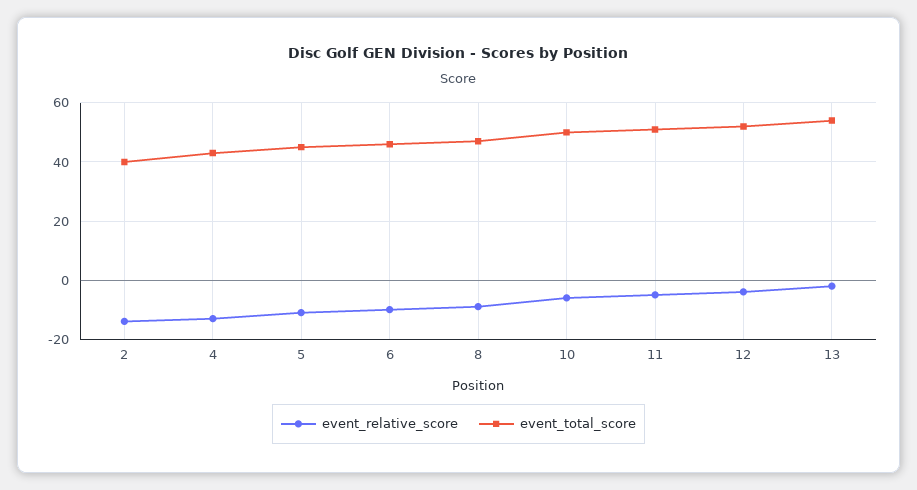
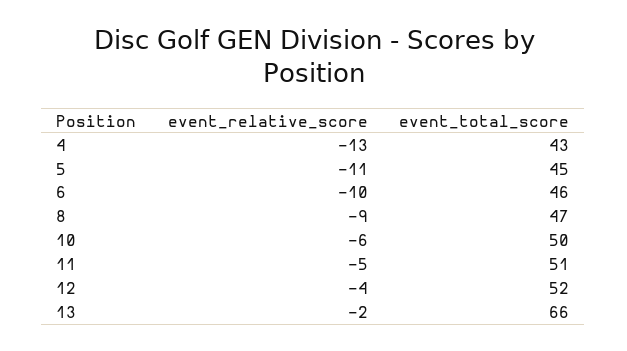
event_relative_score, 2: -15 -> none
event_total_score, 2: 40 -> none
event_total_score, 13: 55 -> 66

